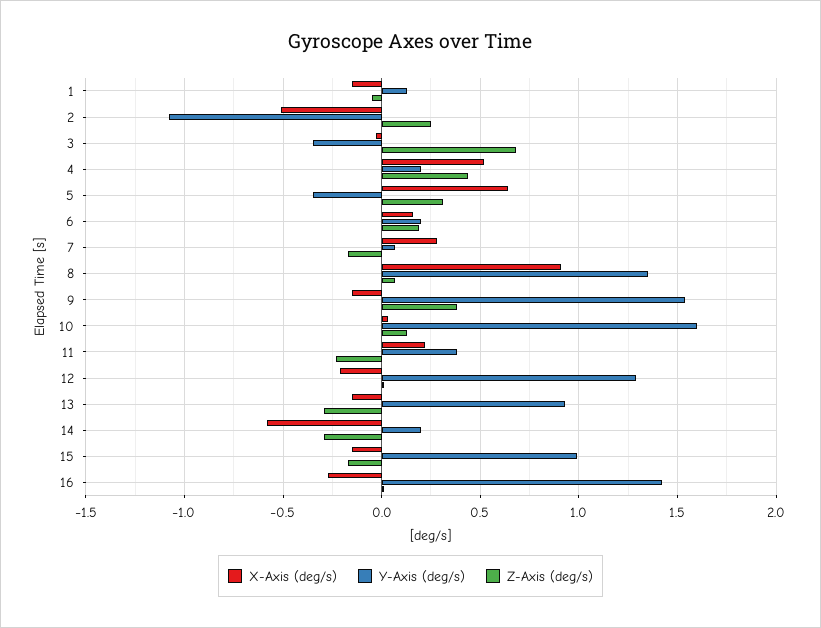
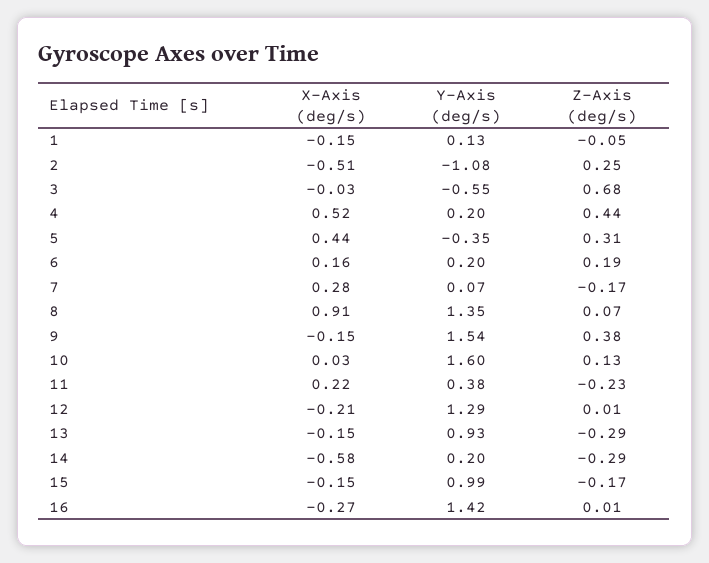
Y-Axis (deg/s), 3: -0.35 -> -0.55
X-Axis (deg/s), 5: 0.65 -> 0.44

